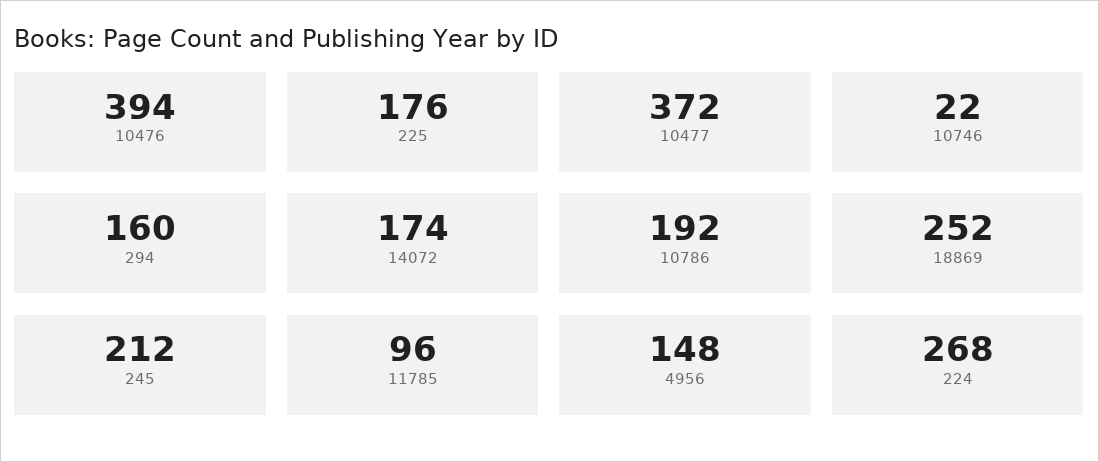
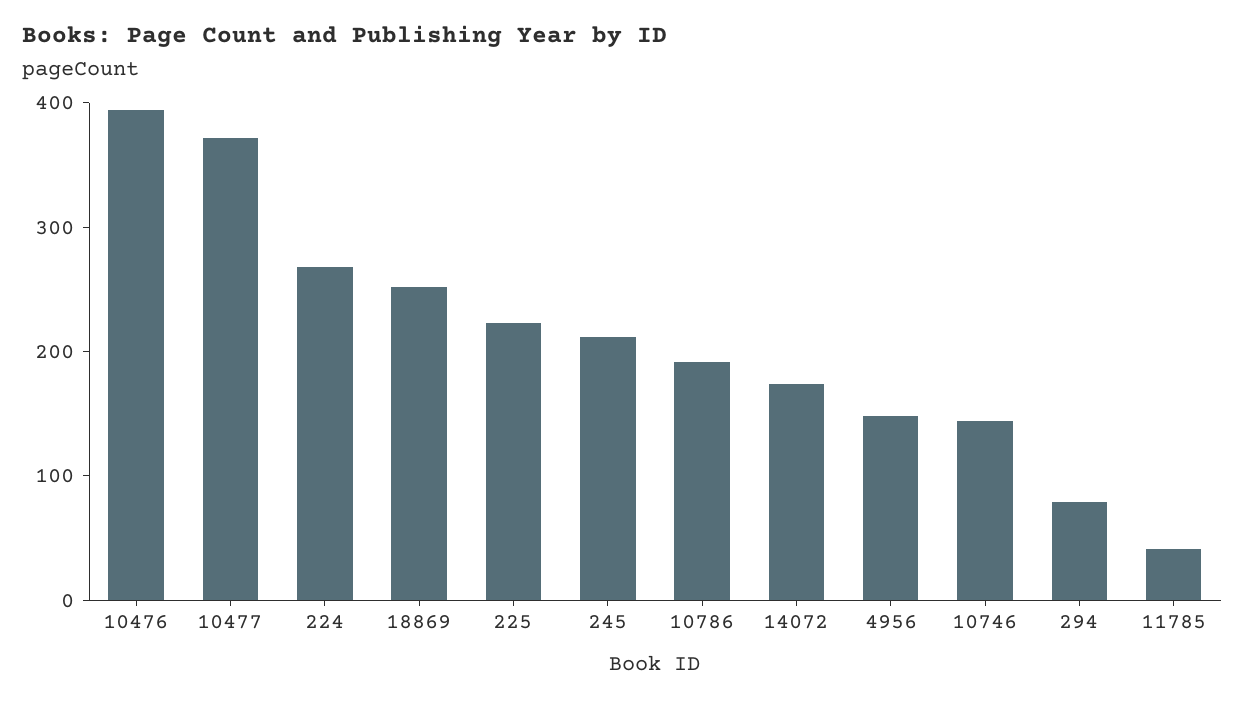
225: 176 -> 220
10746: 22 -> 140
294: 160 -> 80
11785: 96 -> 40

